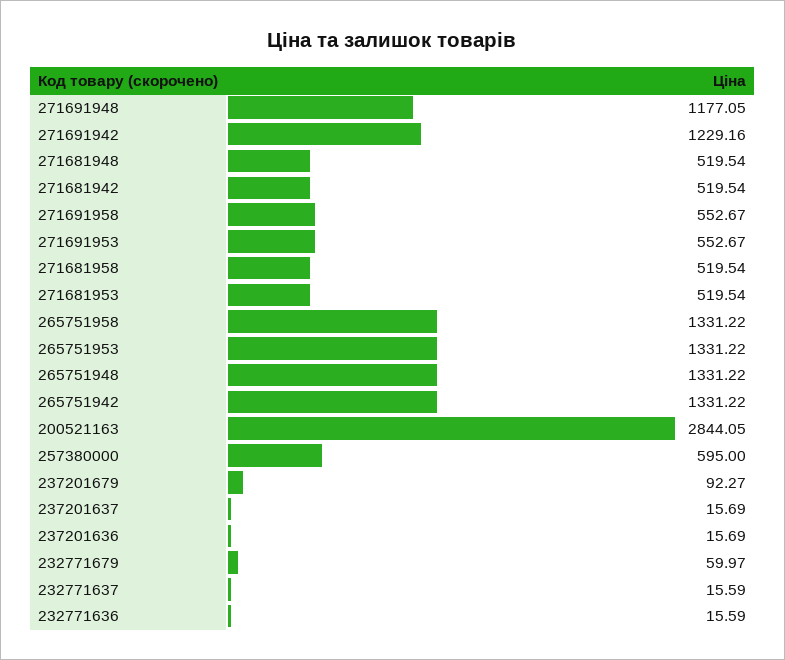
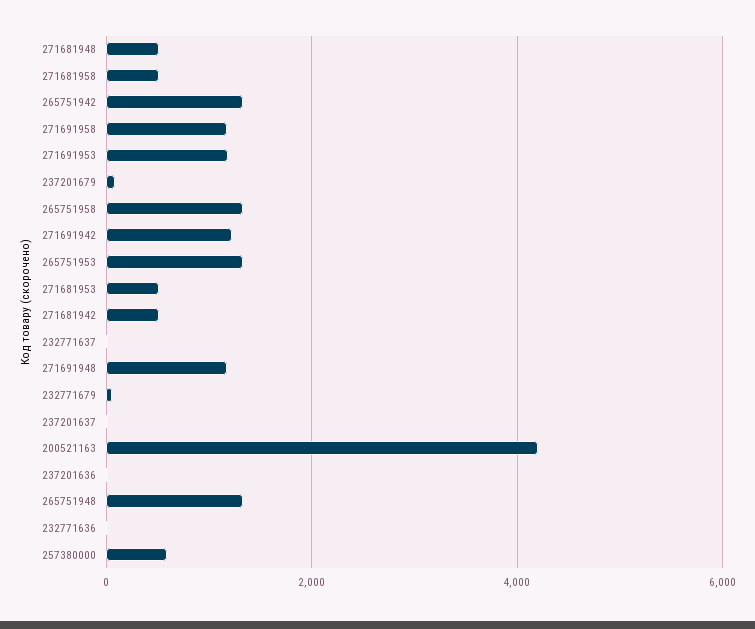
271691958: 552.67 -> 1200
271691953: 552.67 -> 1200
200521163: 2844.05 -> 4200

